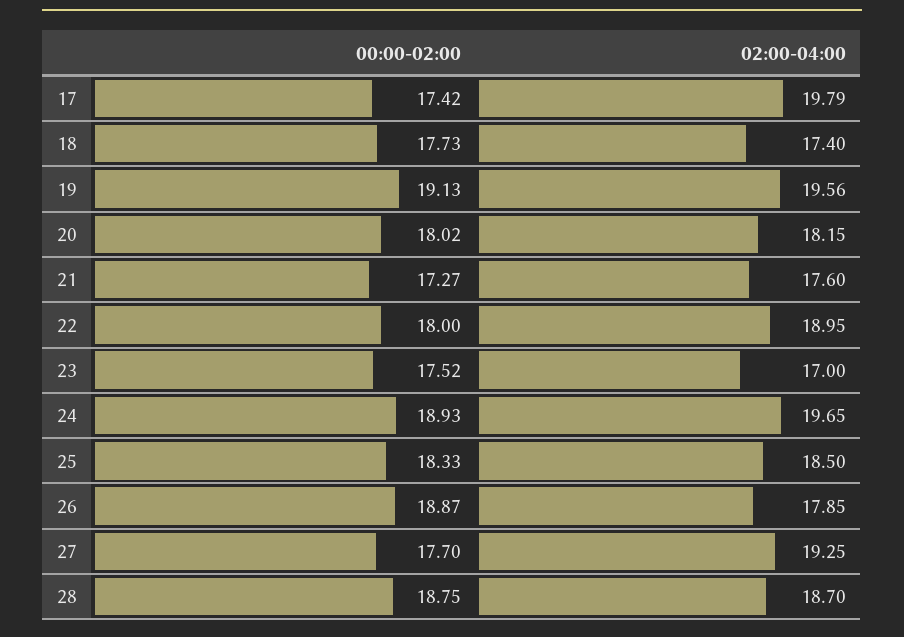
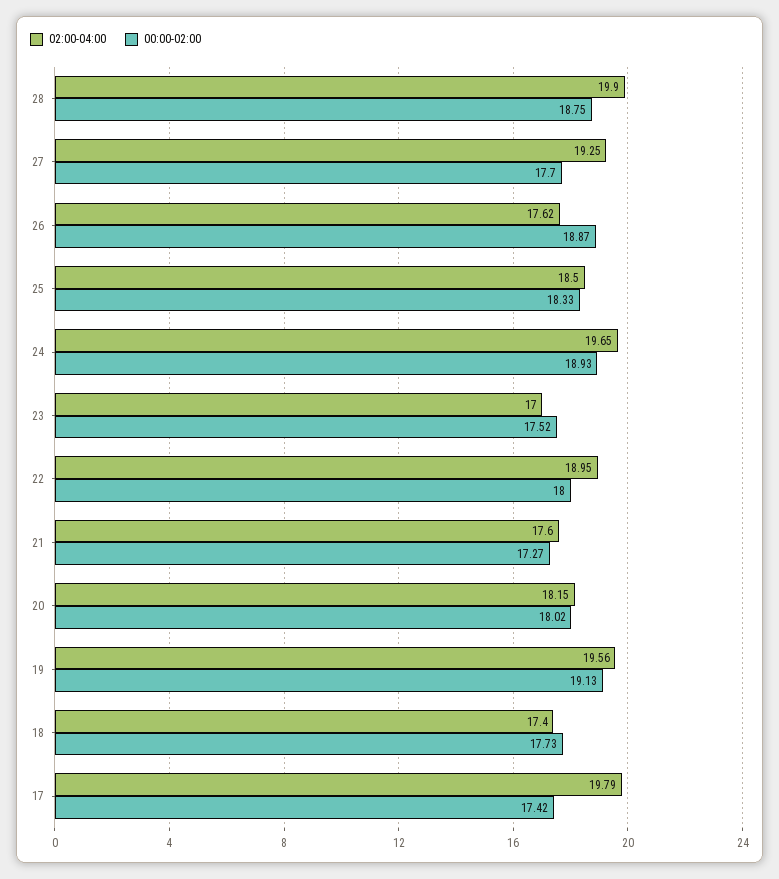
02:00-04:00, 26: 17.85 -> 17.62
02:00-04:00, 28: 18.7 -> 19.9

